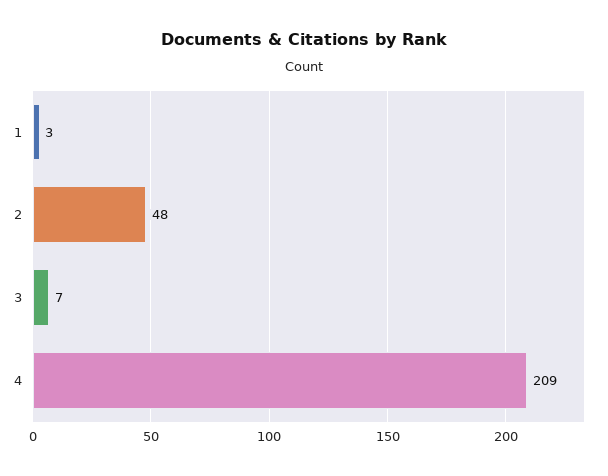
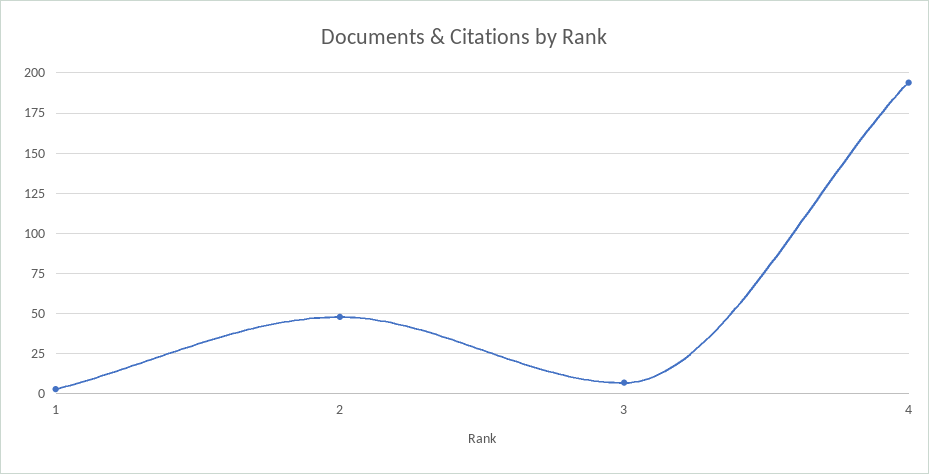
4: 209 -> 195

